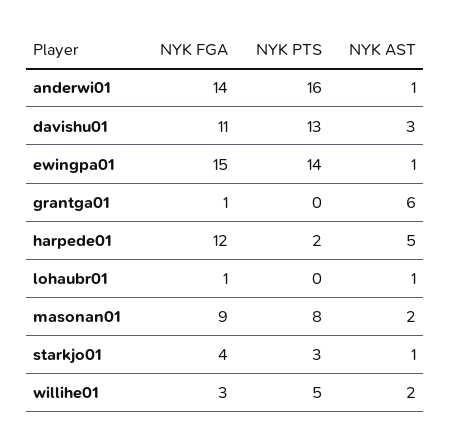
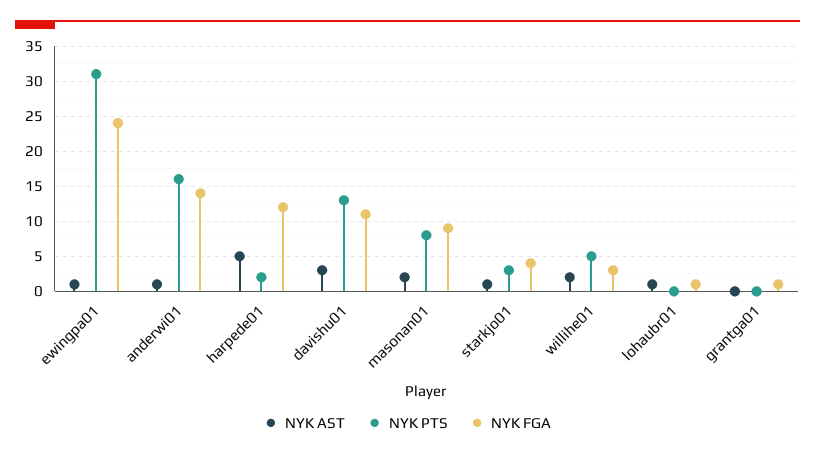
NYK FGA, ewingpa01: 15 -> 24
NYK PTS, ewingpa01: 14 -> 31
NYK AST, grantga01: 6 -> 0

